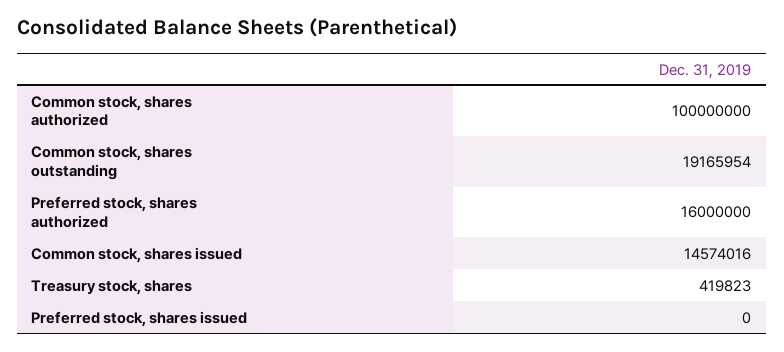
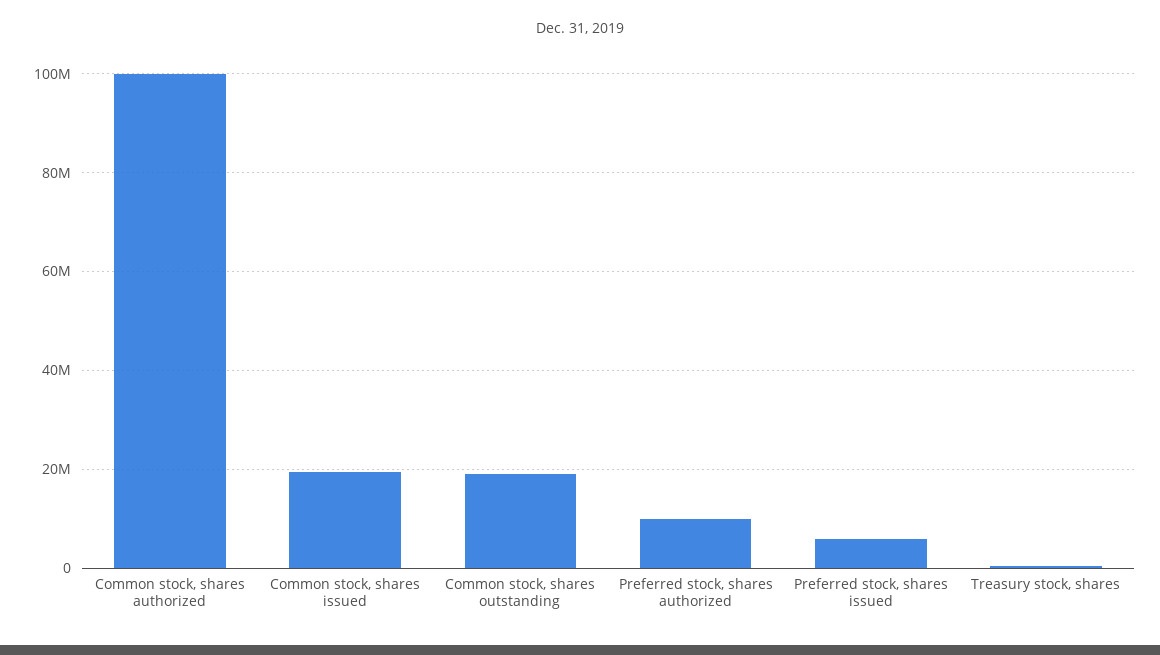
Preferred stock, shares authorized: 16000000 -> 10000000
Common stock, shares issued: 14574016 -> 20000000
Preferred stock, shares issued: 0 -> 6000000

